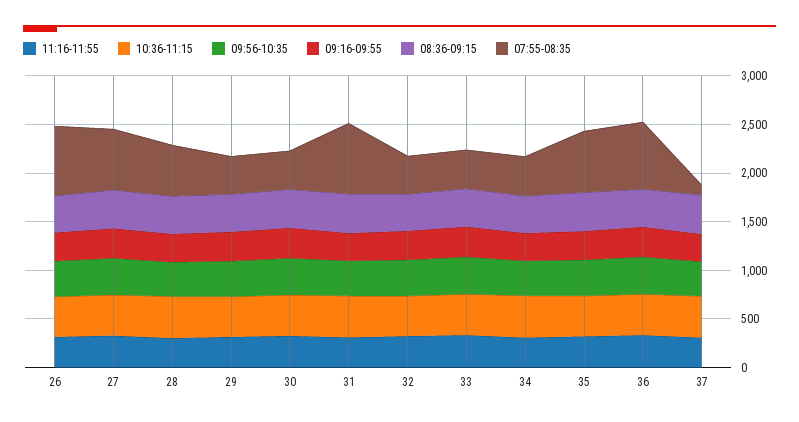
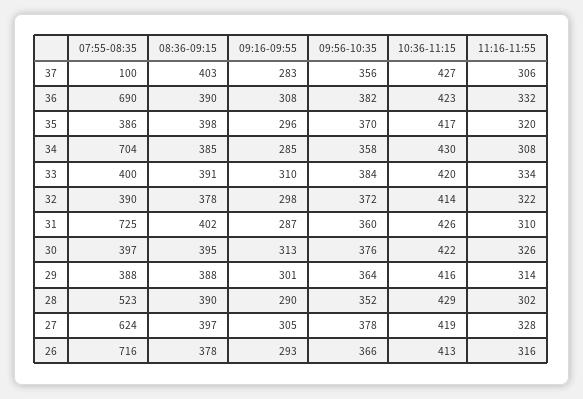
07:55-08:35, 34: 400 -> 704
07:55-08:35, 35: 600 -> 386

